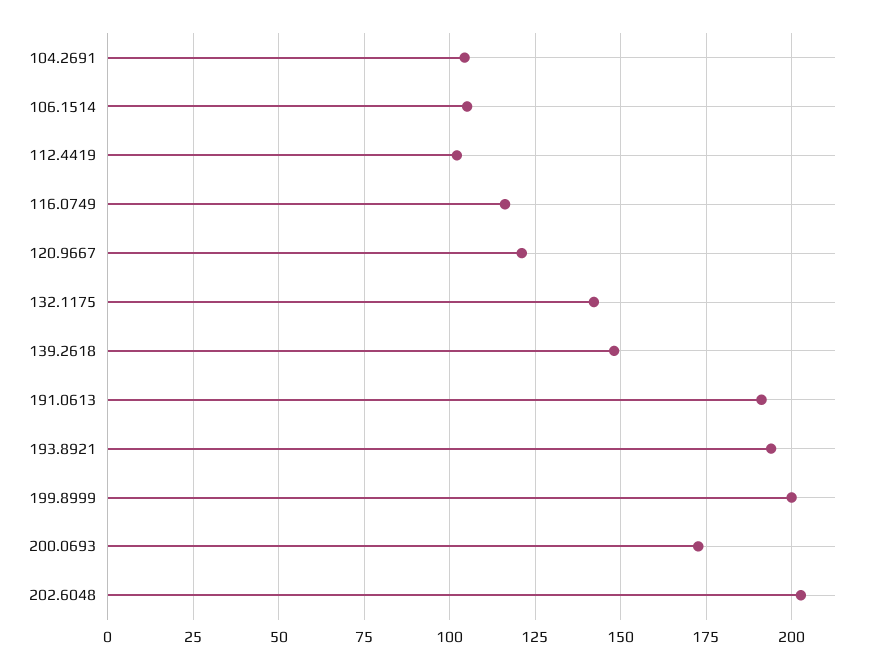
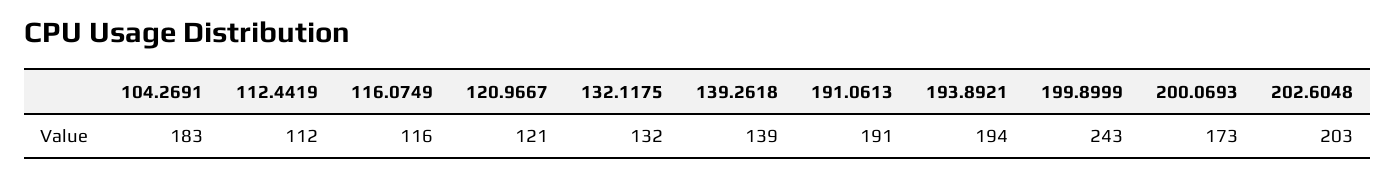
104.2691: 105 -> 183
106.1514: 105 -> none
112.4419: 102.5 -> 112
132.1175: 142.5 -> 132
139.2618: 147.5 -> 139
199.8999: 200 -> 243

